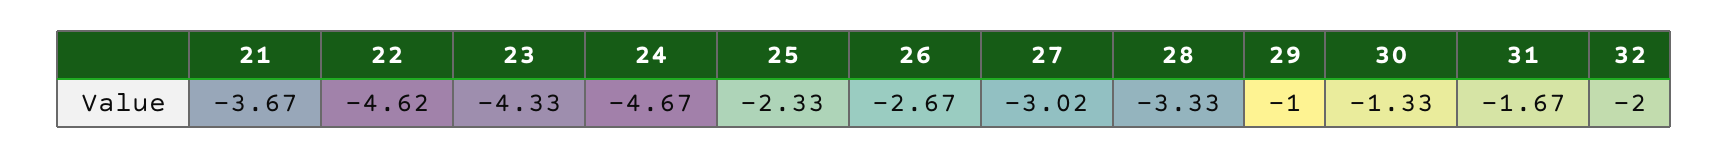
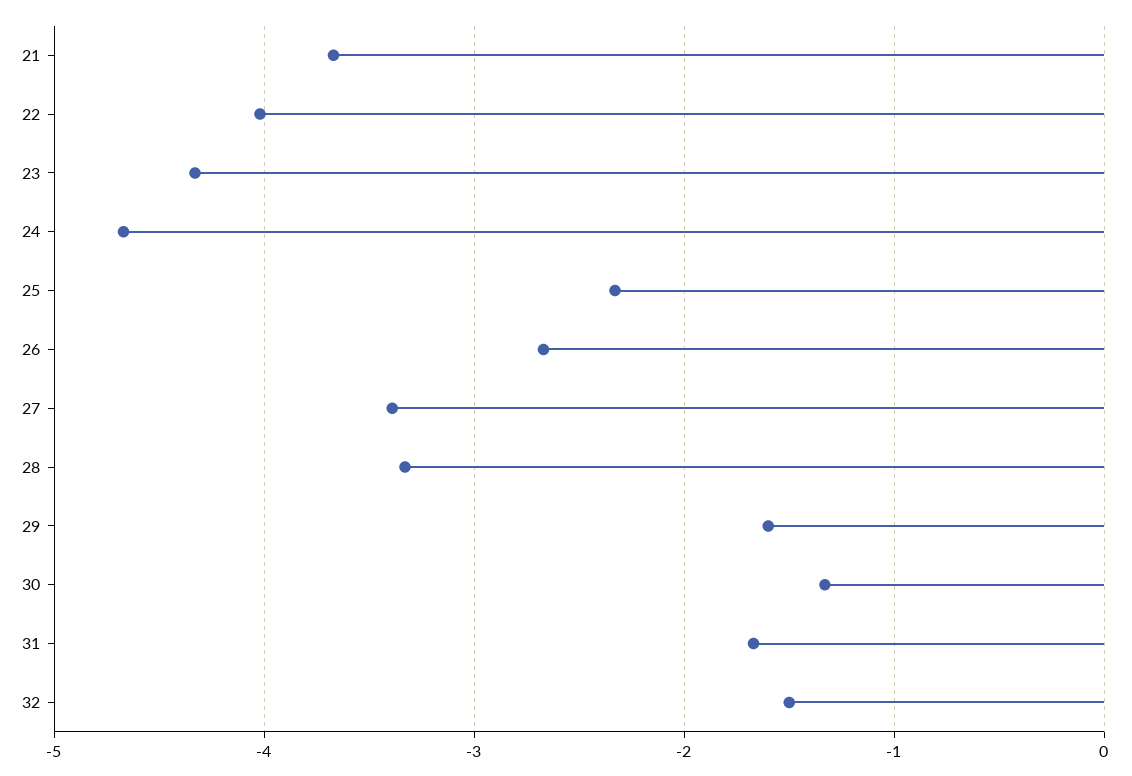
22: -4.62 -> -4
27: -3.02 -> -3.4
29: -1 -> -1.6
32: -2 -> -1.5

